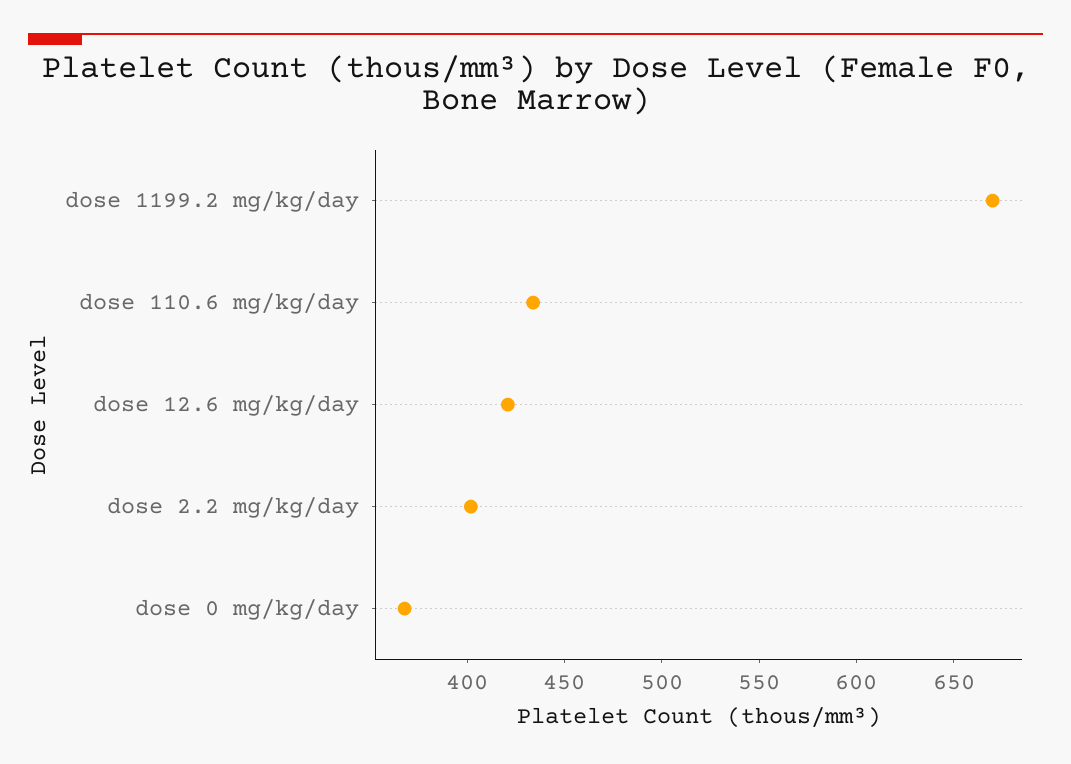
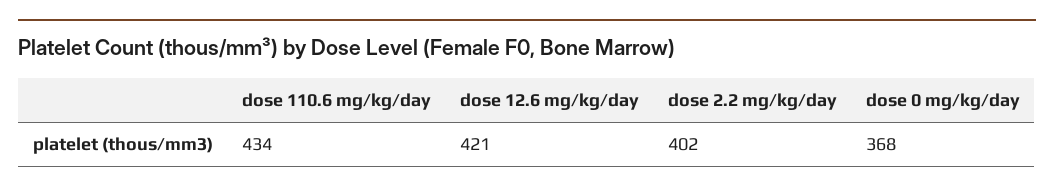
dose 1199.2 mg/kg/day: 670 -> none

